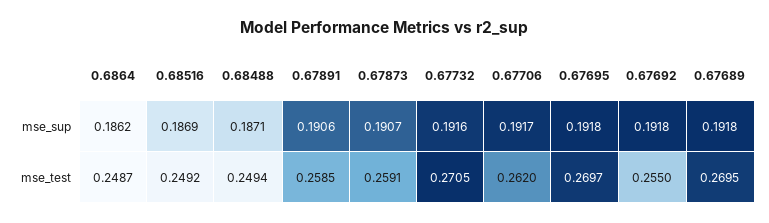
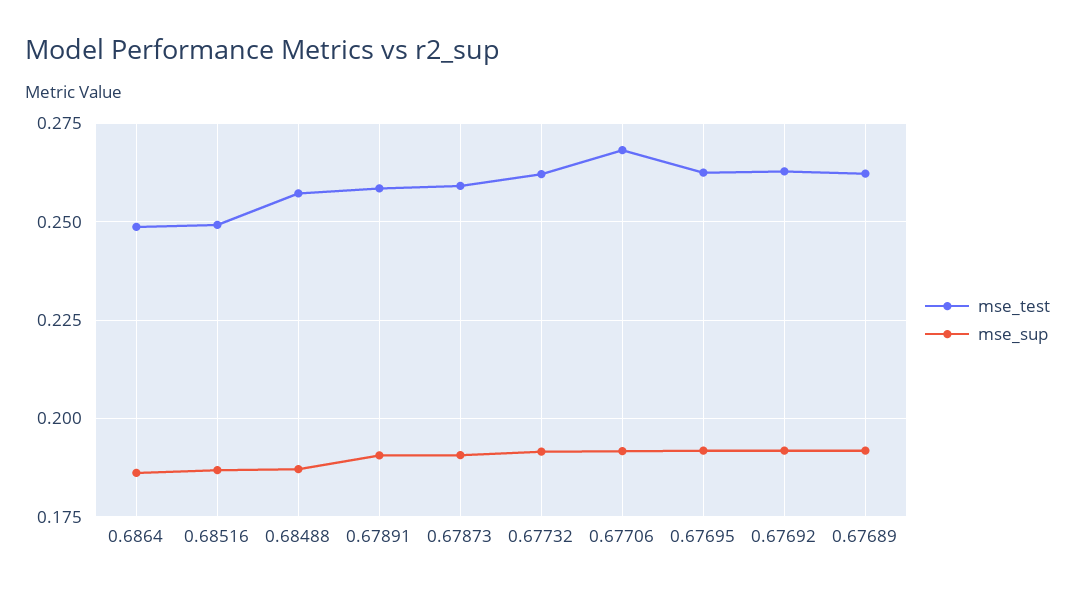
mse_test, 0.68488: 0.2494 -> 0.2575
mse_test, 0.67732: 0.2705 -> 0.2625
mse_test, 0.67706: 0.262 -> 0.2675
mse_test, 0.67695: 0.2697 -> 0.2625
mse_test, 0.67692: 0.255 -> 0.2625
mse_test, 0.67689: 0.2695 -> 0.2625

